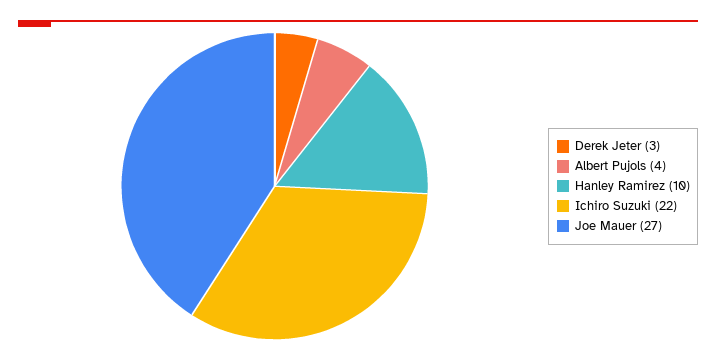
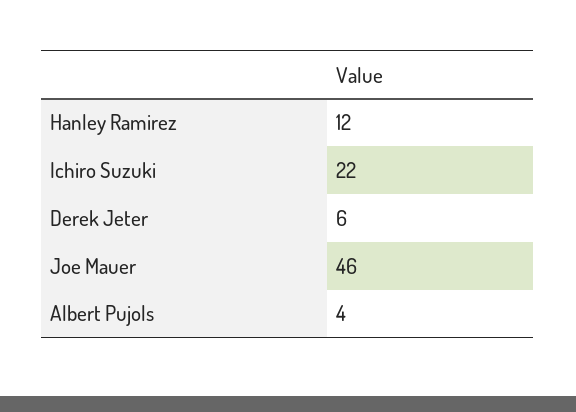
Derek Jeter: 3 -> 6
Hanley Ramirez: 10 -> 12
Joe Mauer: 27 -> 46

